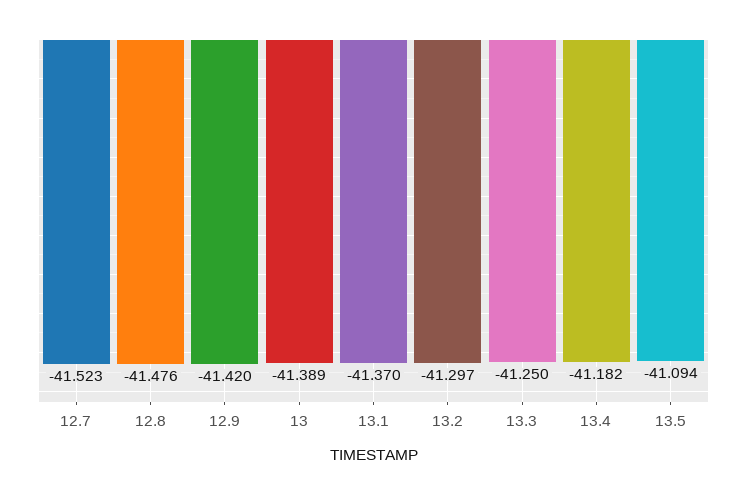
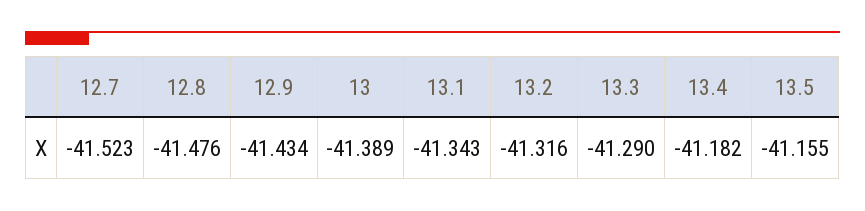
12.9: -41.42 -> -41.434
13.1: -41.37 -> -41.343
13.2: -41.297 -> -41.316
13.3: -41.25 -> -41.29
13.5: -41.094 -> -41.155

